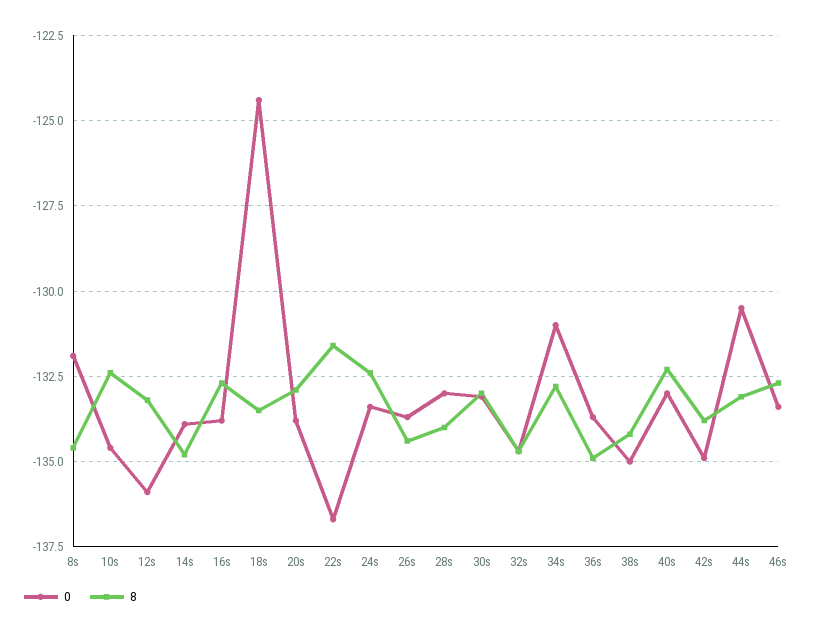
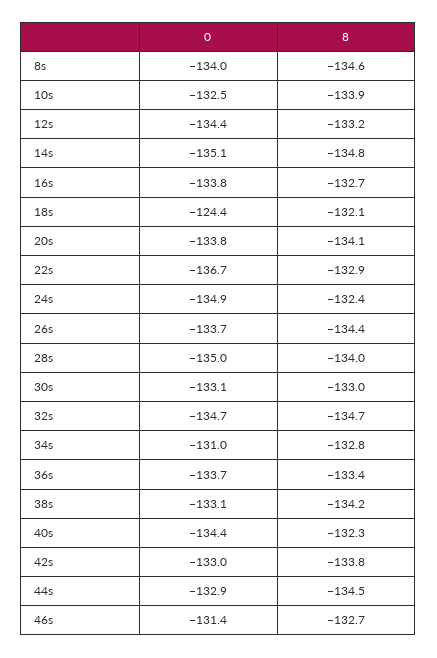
0, 8s: -132 -> -134
0, 10s: -134.5 -> -132.5
8, 10s: -132.5 -> -133.9
0, 12s: -136 -> -134.4
0, 14s: -134 -> -135.1
8, 18s: -133.5 -> -132.1
8, 20s: -133 -> -134.1
8, 22s: -131.5 -> -132.9
0, 24s: -133.5 -> -134.9
0, 28s: -133 -> -135
8, 36s: -135 -> -133.4
0, 38s: -135 -> -133.1
0, 40s: -133 -> -134.4
0, 42s: -135 -> -133
0, 44s: -130.5 -> -132.9
8, 44s: -133 -> -134.5
0, 46s: -133.5 -> -131.4

